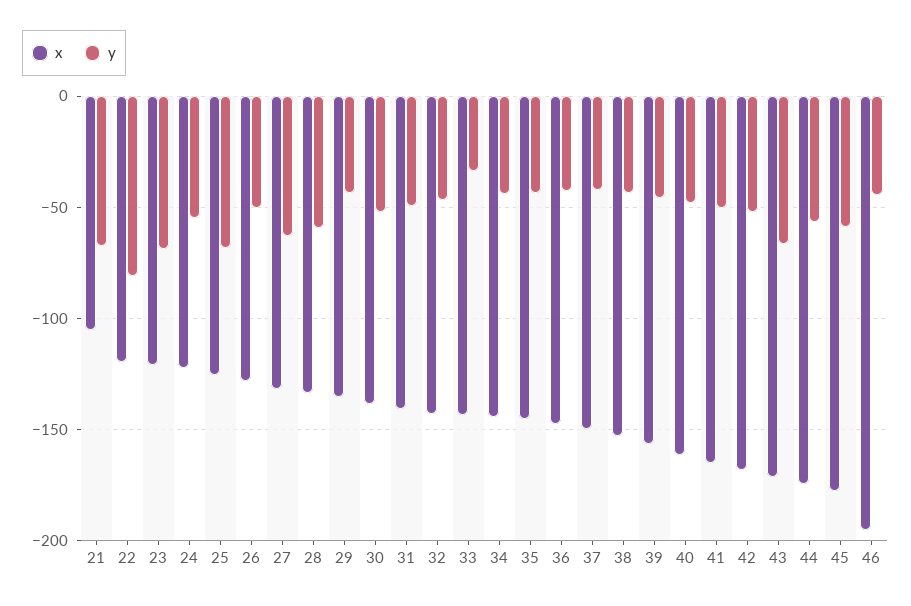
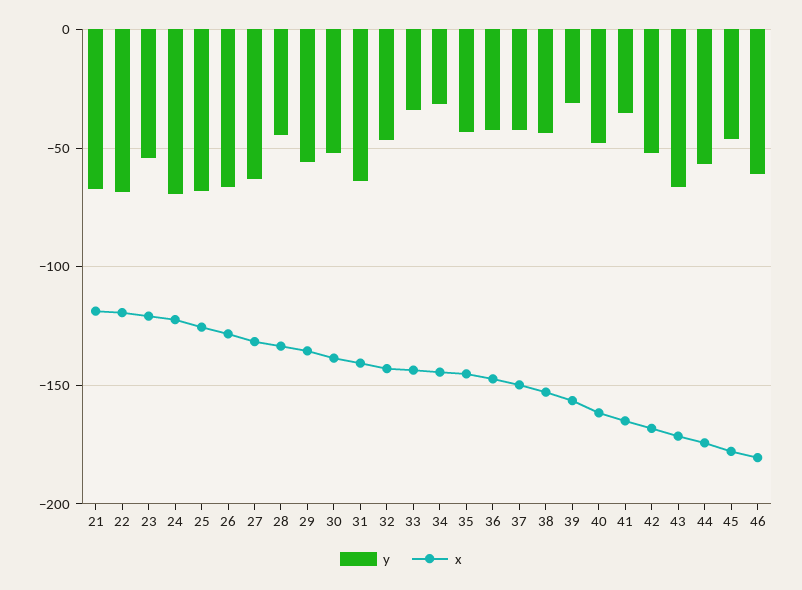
x, 21: -105 -> -120
y, 22: -80 -> -70
y, 23: -70 -> -55
y, 24: -55 -> -70
y, 26: -50 -> -65
y, 28: -60 -> -45
y, 29: -45 -> -55
y, 31: -50 -> -65
y, 34: -45 -> -30
y, 39: -45 -> -30
y, 41: -50 -> -35
y, 45: -60 -> -45
x, 46: -195 -> -180
y, 46: -45 -> -60

